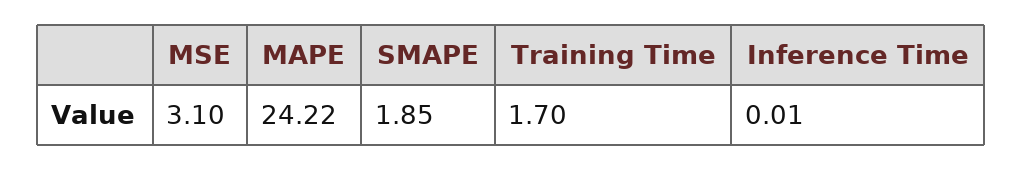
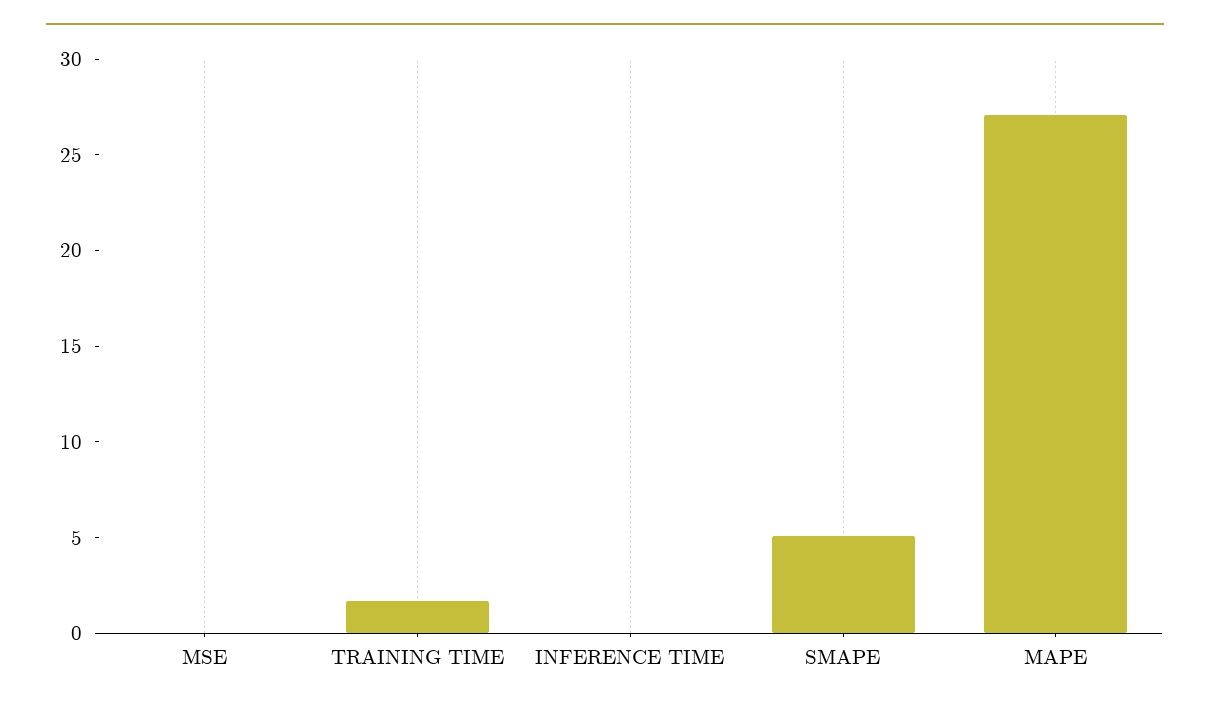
MSE: 3.1 -> 0
MAPE: 24.22 -> 27
SMAPE: 1.85 -> 5

